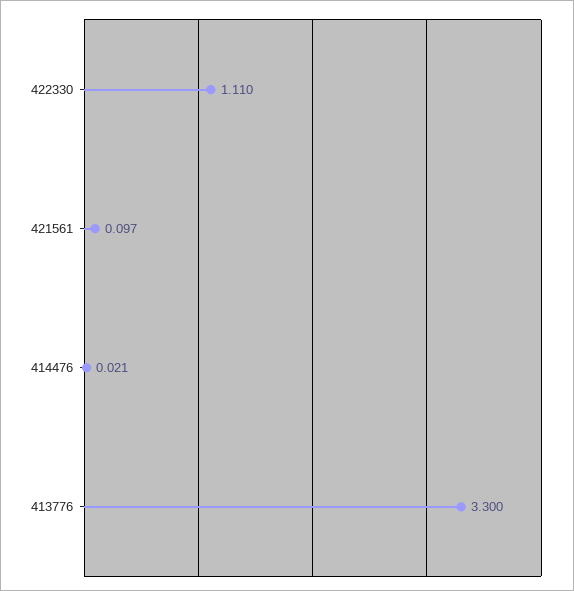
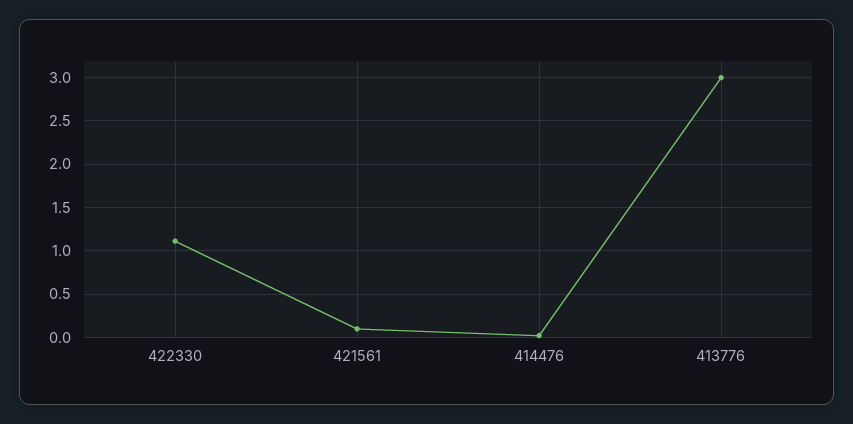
413776: 3.3 -> 3

